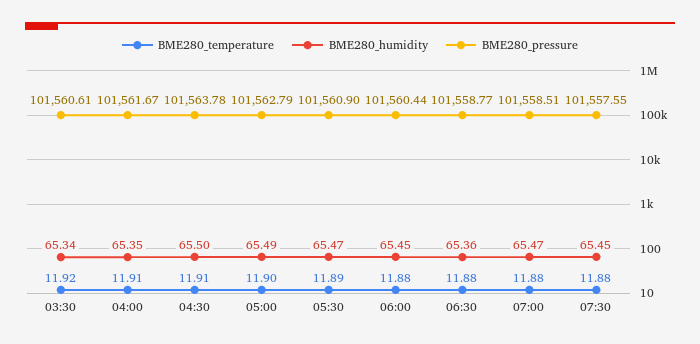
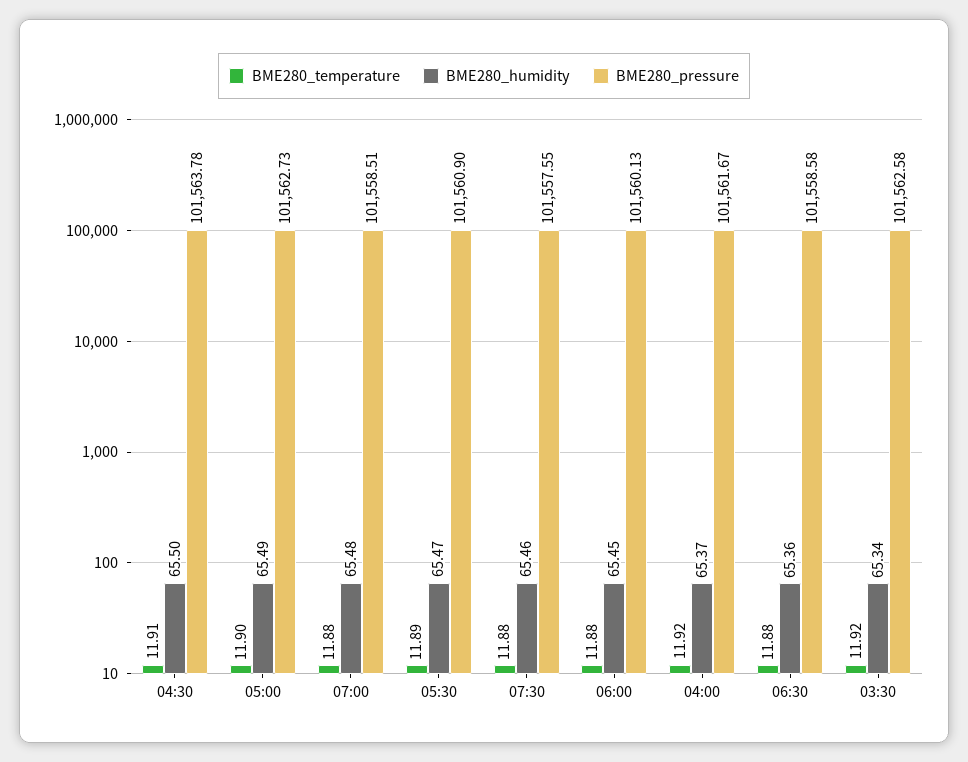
BME280_pressure, 03:30: 101560.61 -> 101562.58
BME280_temperature, 04:00: 11.91 -> 11.92
BME280_humidity, 04:00: 65.35 -> 65.37
BME280_pressure, 05:00: 101562.79 -> 101562.73
BME280_pressure, 06:00: 101560.44 -> 101560.13
BME280_pressure, 06:30: 101558.77 -> 101558.58
BME280_humidity, 07:00: 65.47 -> 65.48
BME280_humidity, 07:30: 65.45 -> 65.46

